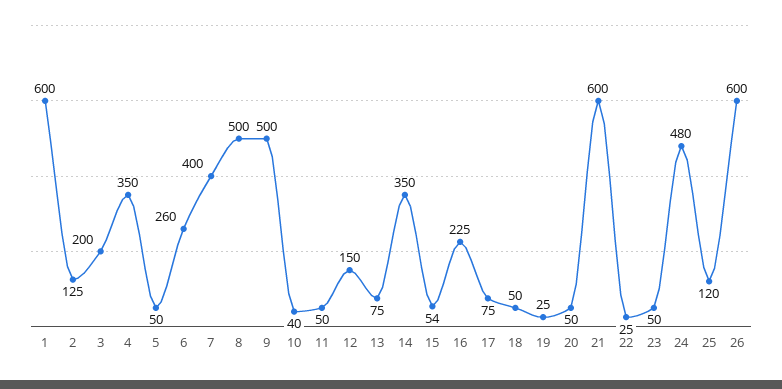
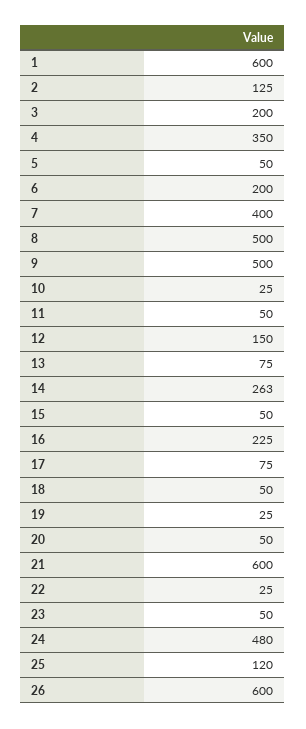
6: 260 -> 200
10: 40 -> 25
14: 350 -> 263
15: 54 -> 50

